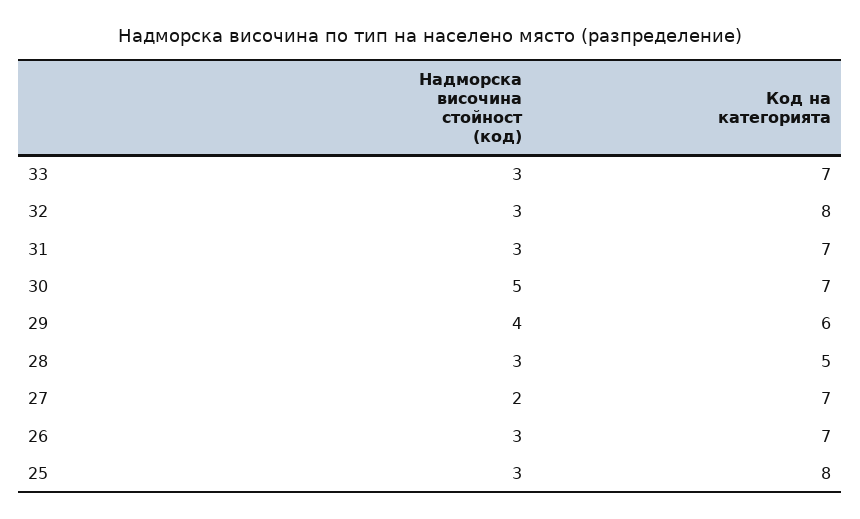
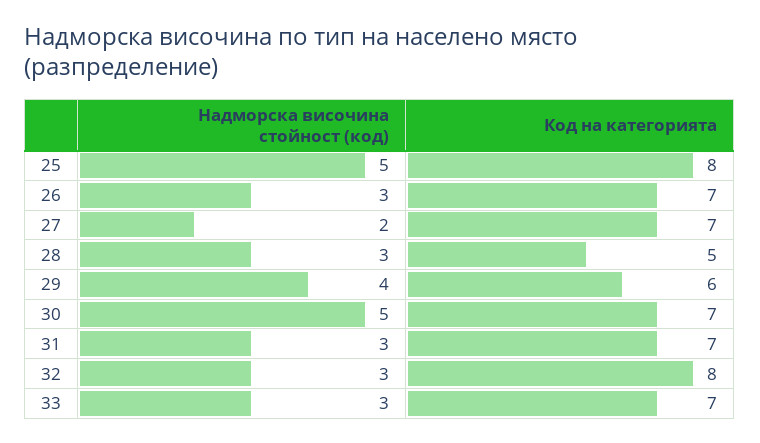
Надморска височина стойност (код), 25: 3 -> 5

